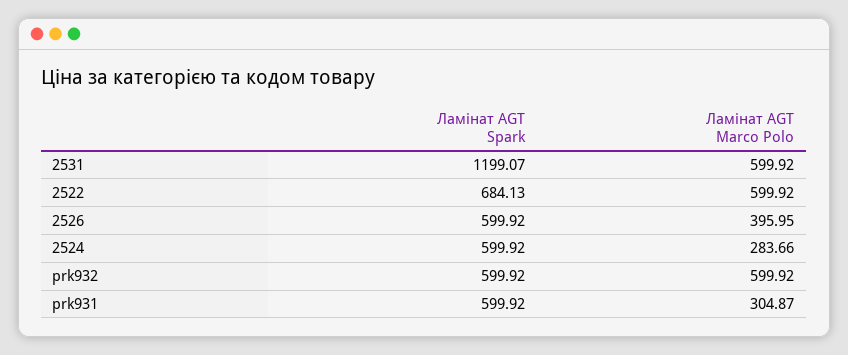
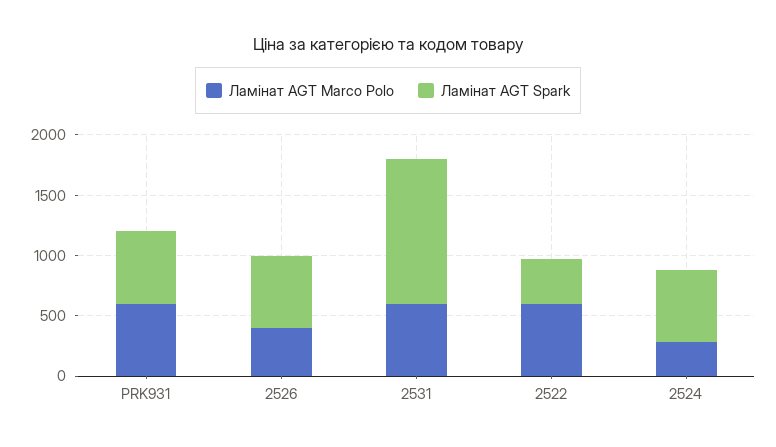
Ламінат AGT Spark, 2522: 684.13 -> 400
Ламінат AGT Spark, prk932: 599.92 -> none
Ламінат AGT Marco Polo, prk932: 599.92 -> none
Ламінат AGT Marco Polo, prk931: 304.87 -> 600

